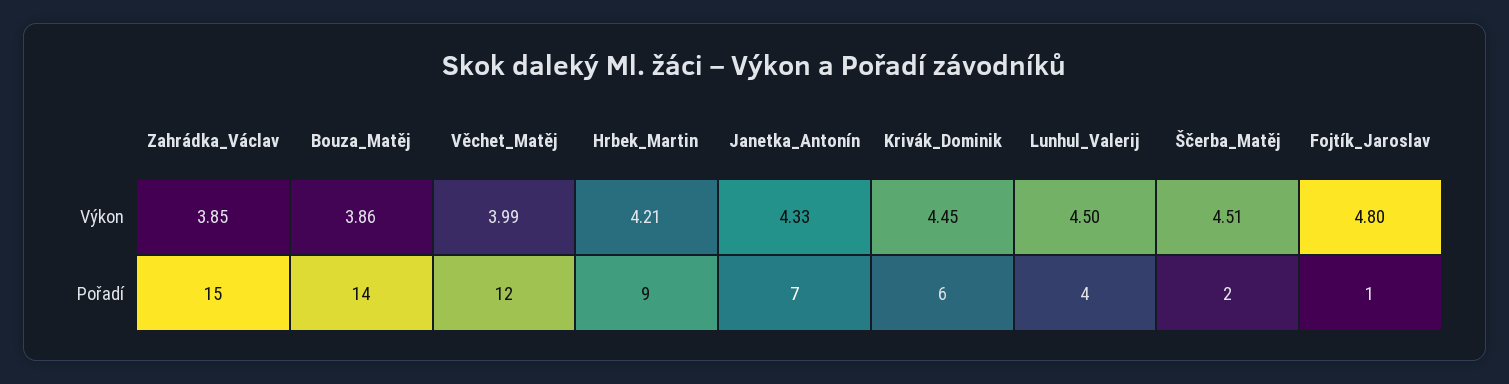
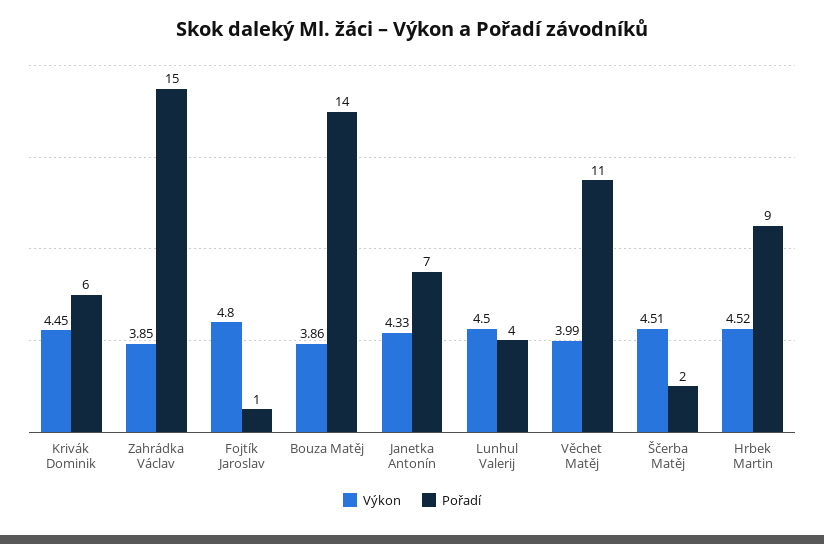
Výkon, Hrbek_Martin: 4.21 -> 4.52
Pořadí, Věchet_Matěj: 12 -> 11

